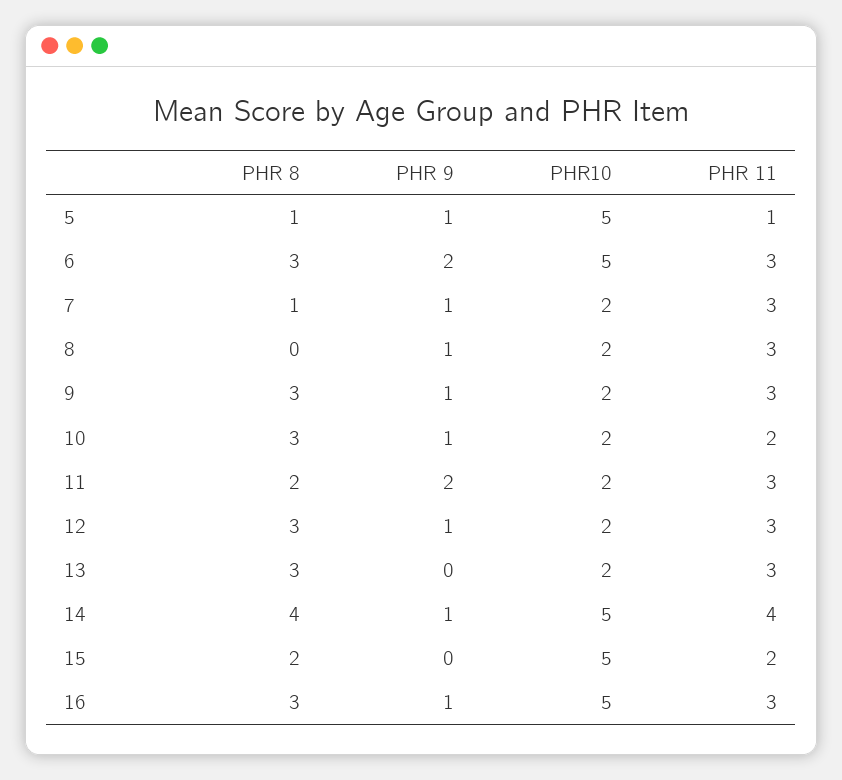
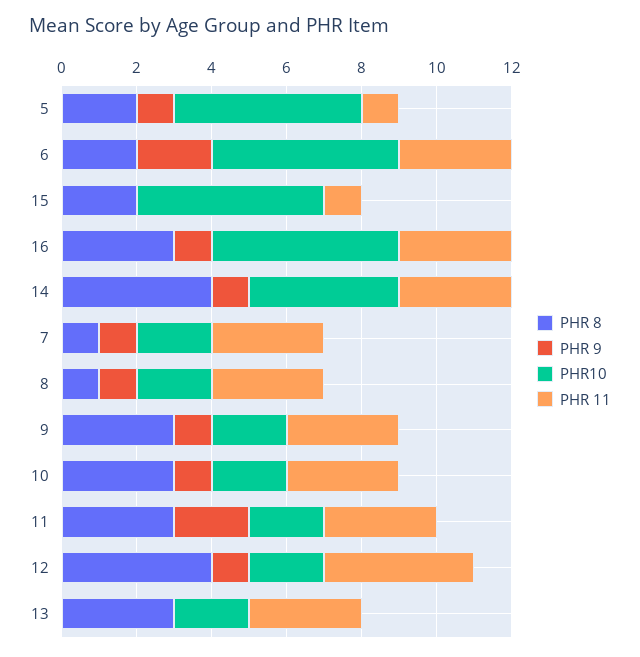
PHR 8, 5: 1 -> 2
PHR 8, 6: 3 -> 2
PHR 8, 8: 0 -> 1
PHR 11, 10: 2 -> 3
PHR 8, 11: 2 -> 3
PHR 8, 12: 3 -> 4
PHR 11, 12: 3 -> 4
PHR10, 14: 5 -> 4
PHR 11, 14: 4 -> 3
PHR 11, 15: 2 -> 1

